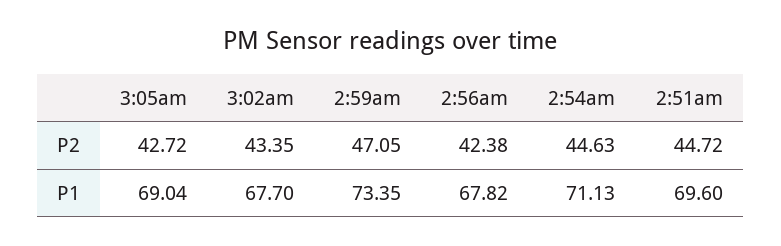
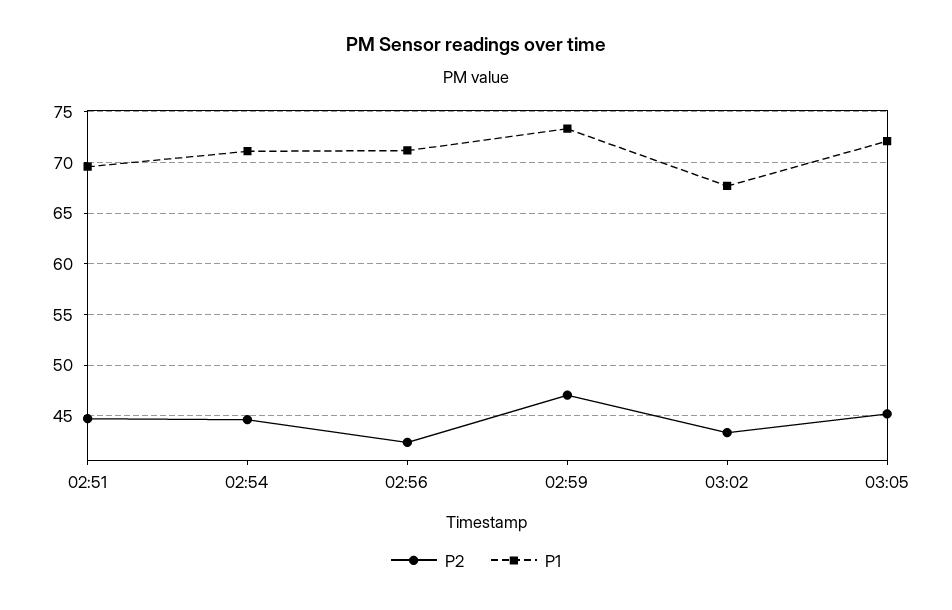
P2, 3:05am: 42.72 -> 45
P1, 3:05am: 69.04 -> 72
P1, 2:56am: 67.82 -> 71

